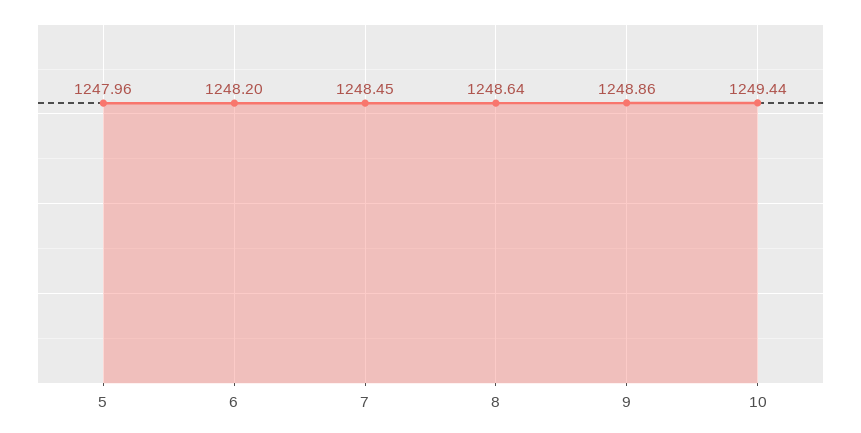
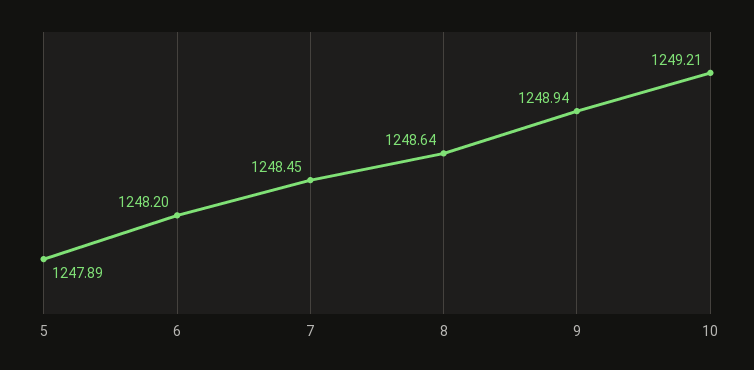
5: 1247.96 -> 1247.89
9: 1248.86 -> 1248.94
10: 1249.44 -> 1249.21

